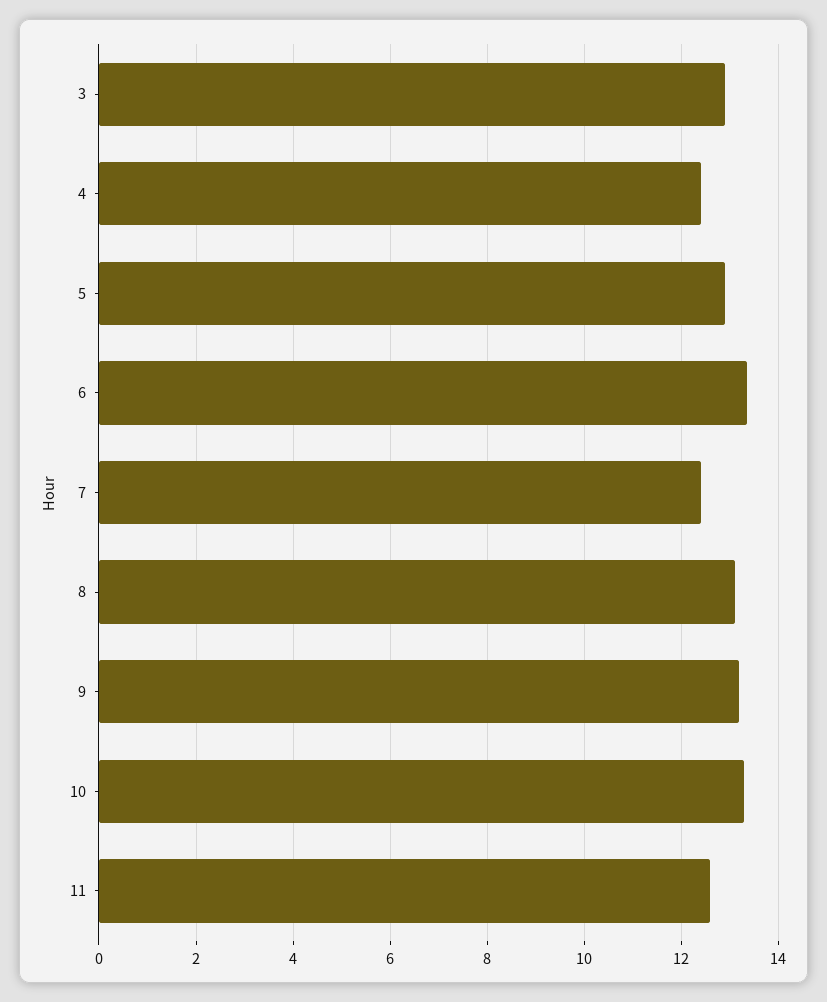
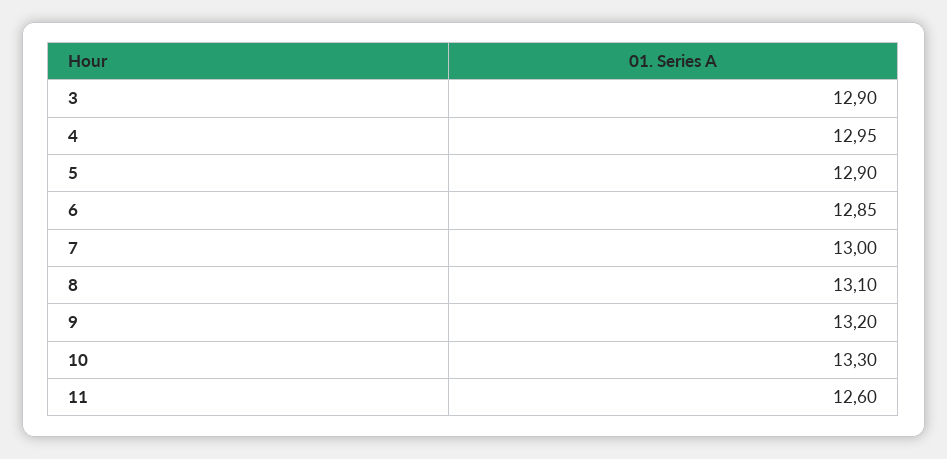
4: 12.4 -> 12.95
6: 13.4 -> 12.85
7: 12.4 -> 13

